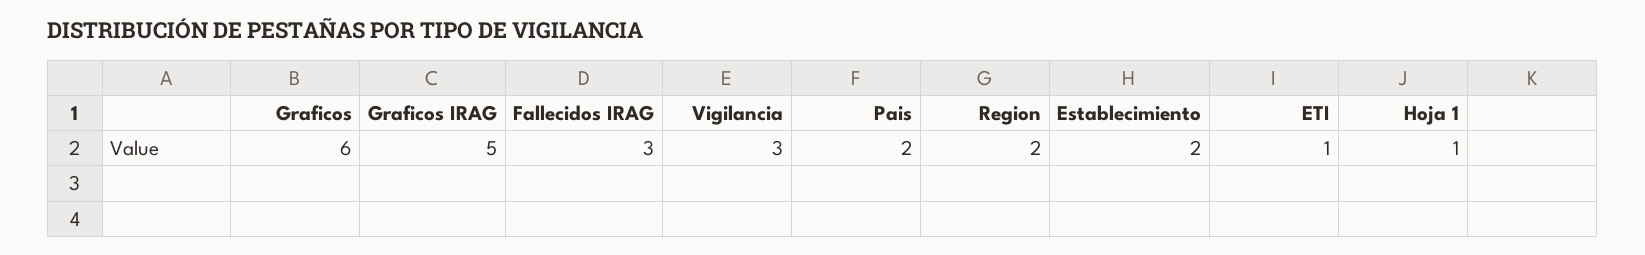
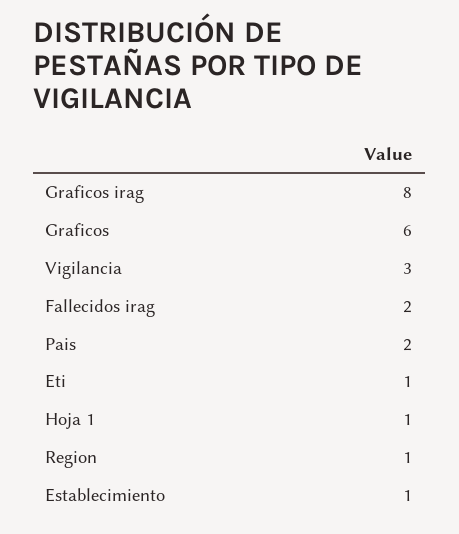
Graficos IRAG: 5 -> 8
Fallecidos IRAG: 3 -> 2
Region: 2 -> 1
Establecimiento: 2 -> 1

